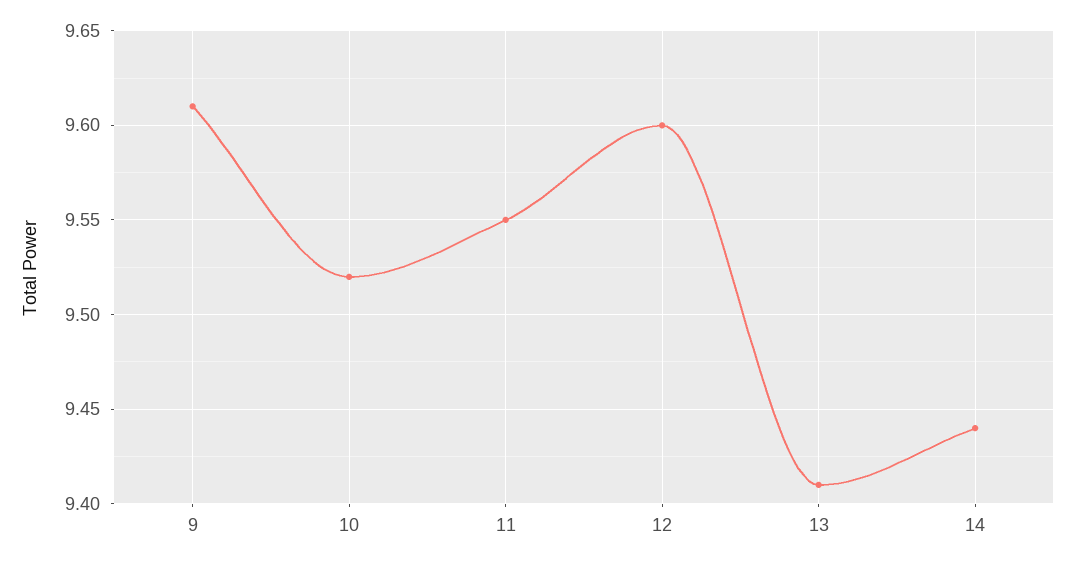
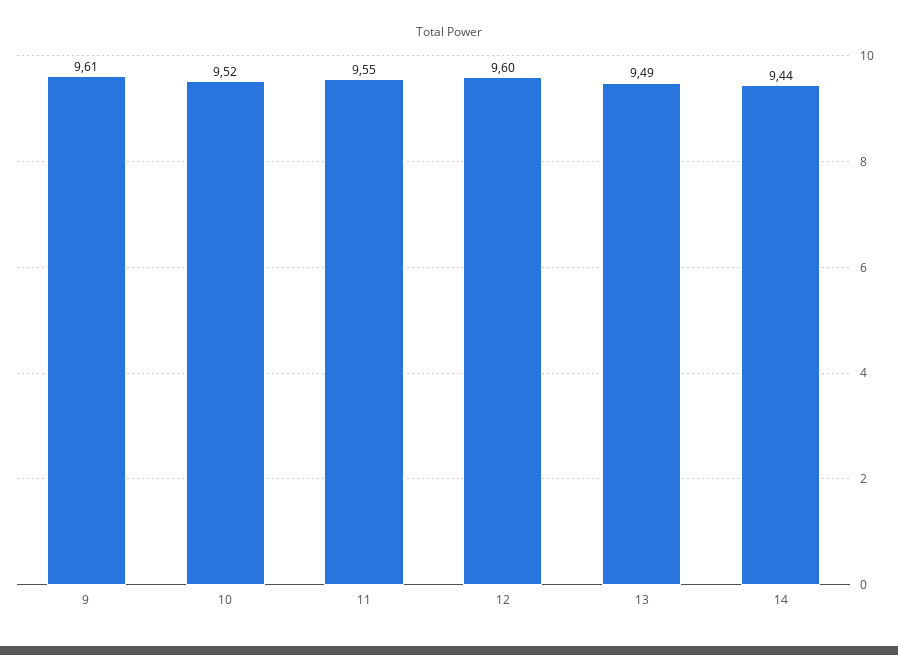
13: 9.41 -> 9.49

